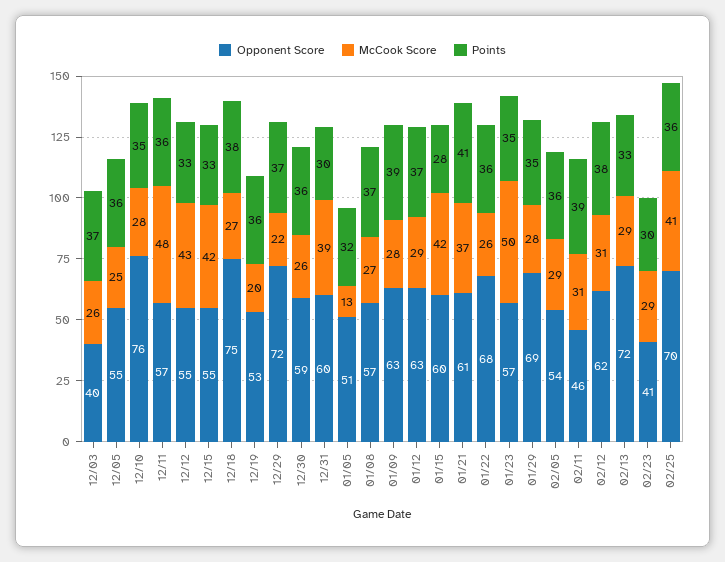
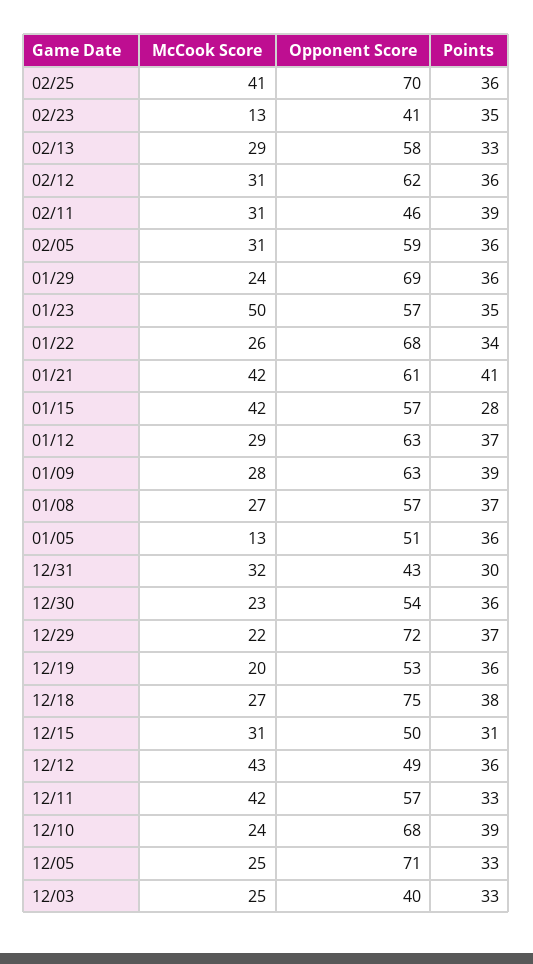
McCook Score, 12/03: 26 -> 25
Points, 12/03: 37 -> 33
Opponent Score, 12/05: 55 -> 71
Points, 12/05: 36 -> 33
Opponent Score, 12/10: 76 -> 68
McCook Score, 12/10: 28 -> 24
Points, 12/10: 35 -> 39
McCook Score, 12/11: 48 -> 42
Points, 12/11: 36 -> 33
Opponent Score, 12/12: 55 -> 49
Points, 12/12: 33 -> 36
Opponent Score, 12/15: 55 -> 50
McCook Score, 12/15: 42 -> 31
Points, 12/15: 33 -> 31
Opponent Score, 12/30: 59 -> 54
McCook Score, 12/30: 26 -> 23
Opponent Score, 12/31: 60 -> 43
McCook Score, 12/31: 39 -> 32
Points, 01/05: 32 -> 36
Opponent Score, 01/15: 60 -> 57
McCook Score, 01/21: 37 -> 42
Points, 01/22: 36 -> 34
McCook Score, 01/29: 28 -> 24
Points, 01/29: 35 -> 36
Opponent Score, 02/05: 54 -> 59
McCook Score, 02/05: 29 -> 31
Points, 02/12: 38 -> 36
Opponent Score, 02/13: 72 -> 58
McCook Score, 02/23: 29 -> 13
Points, 02/23: 30 -> 35

